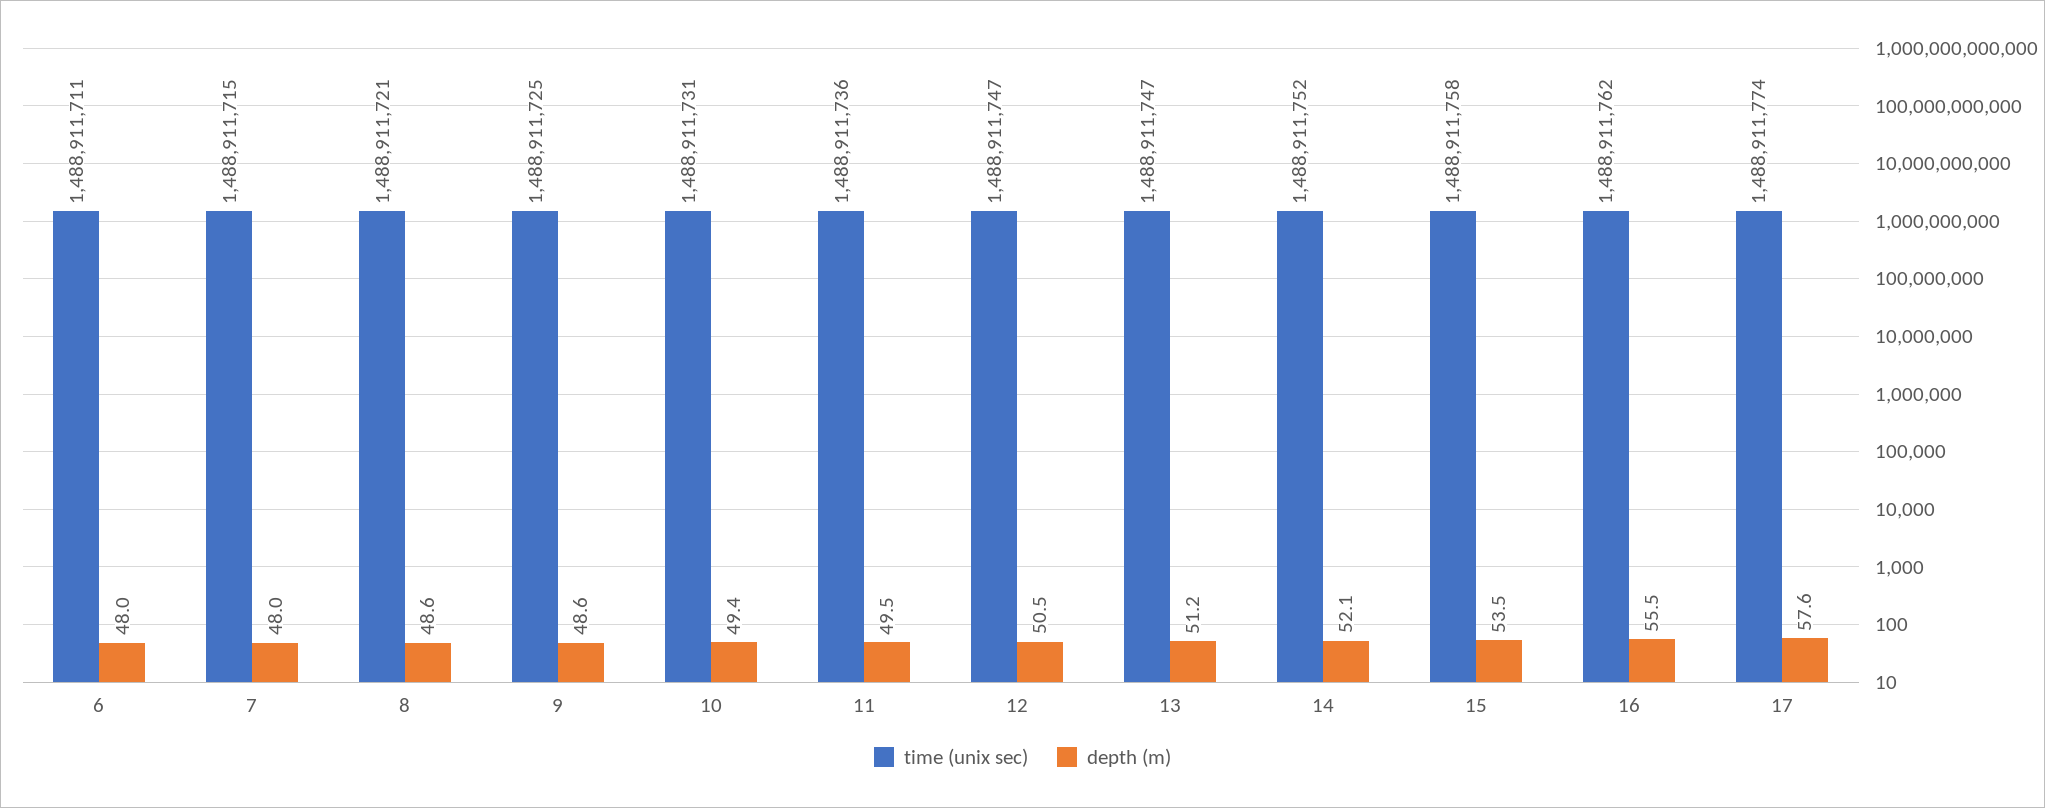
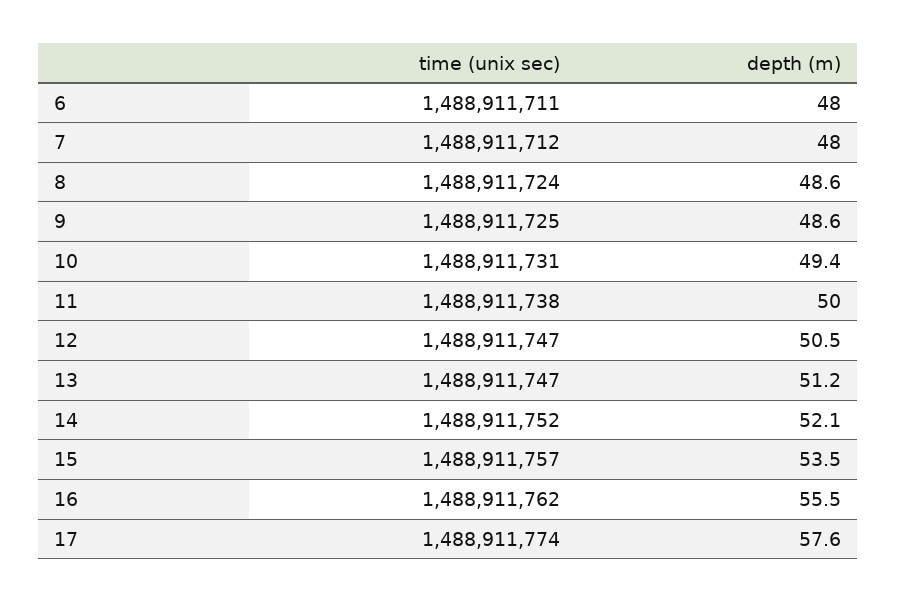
time (unix sec), 7: 1488911715 -> 1488911712
time (unix sec), 8: 1488911721 -> 1488911724
time (unix sec), 11: 1488911736 -> 1488911738
depth (m), 11: 49.5 -> 50
time (unix sec), 15: 1488911758 -> 1488911757

